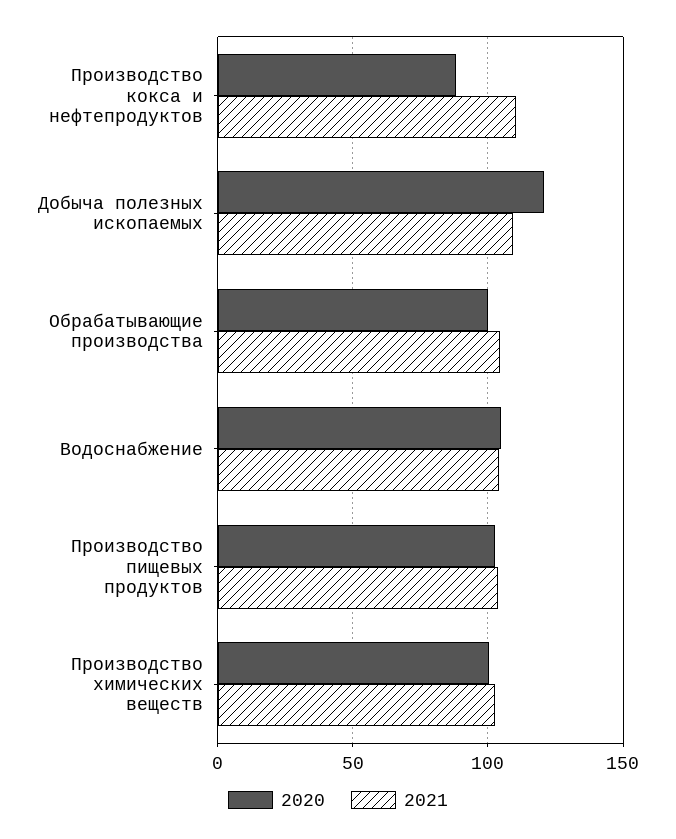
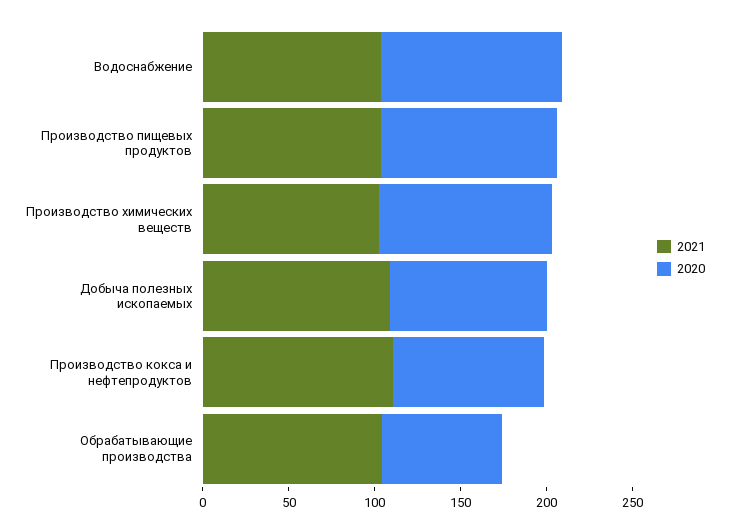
2020, Добыча полезных ископаемых: 120 -> 90
2020, Обрабатывающие производства: 100 -> 70

